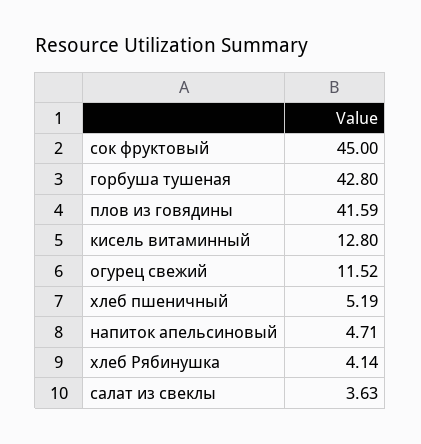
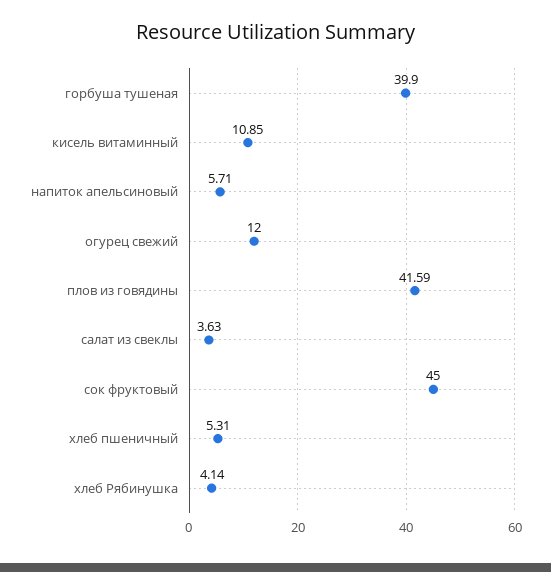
горбуша тушеная: 42.8 -> 39.9
кисель витаминный: 12.8 -> 10.85
огурец свежий: 11.52 -> 12
хлеб пшеничный: 5.19 -> 5.31
напиток апельсиновый: 4.71 -> 5.71

